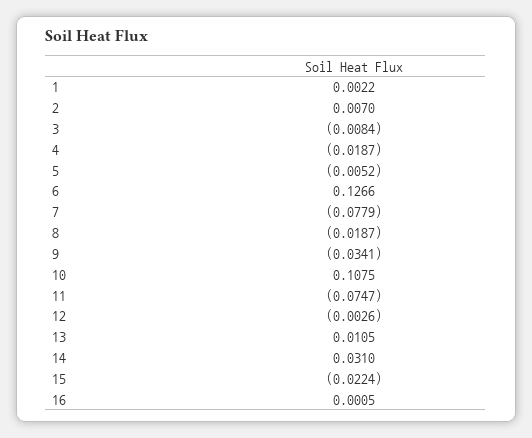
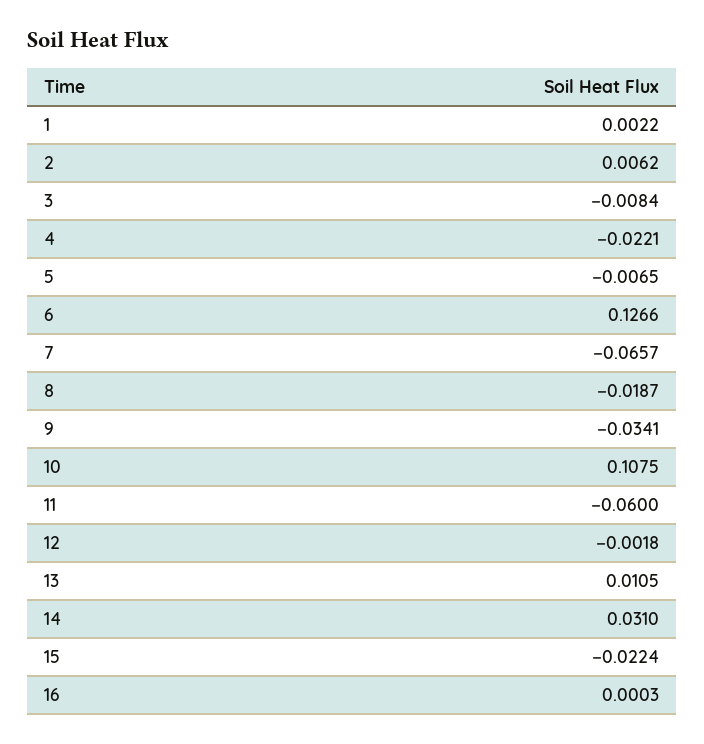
2: 0.007 -> 0.0062
4: -0.0187 -> -0.0221
5: -0.0052 -> -0.0065
7: -0.0779 -> -0.0657
11: -0.0747 -> -0.06
12: -0.0026 -> -0.0018
16: 0.0005 -> 0.0003

